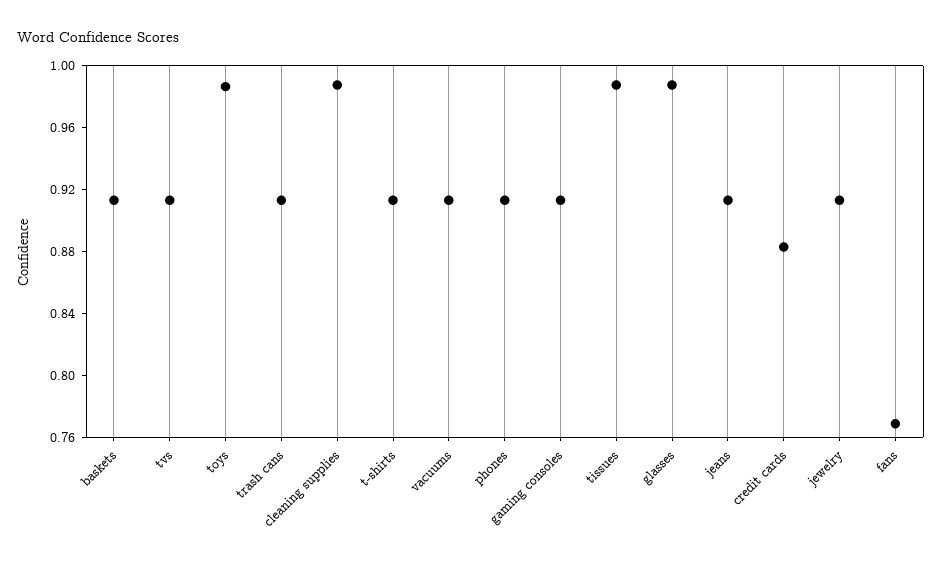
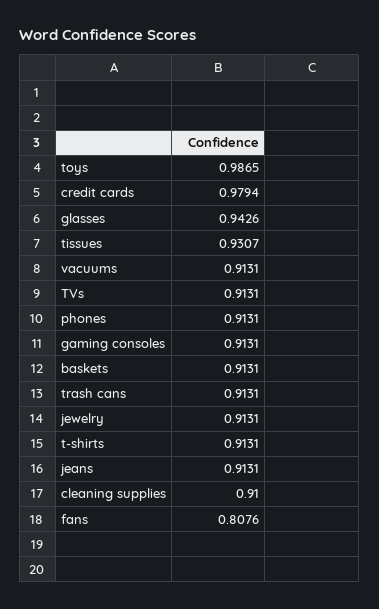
cleaning supplies: 0.99 -> 0.91
tissues: 0.99 -> 0.9307
glasses: 0.99 -> 0.9426
credit cards: 0.88 -> 0.9794
fans: 0.77 -> 0.8076

